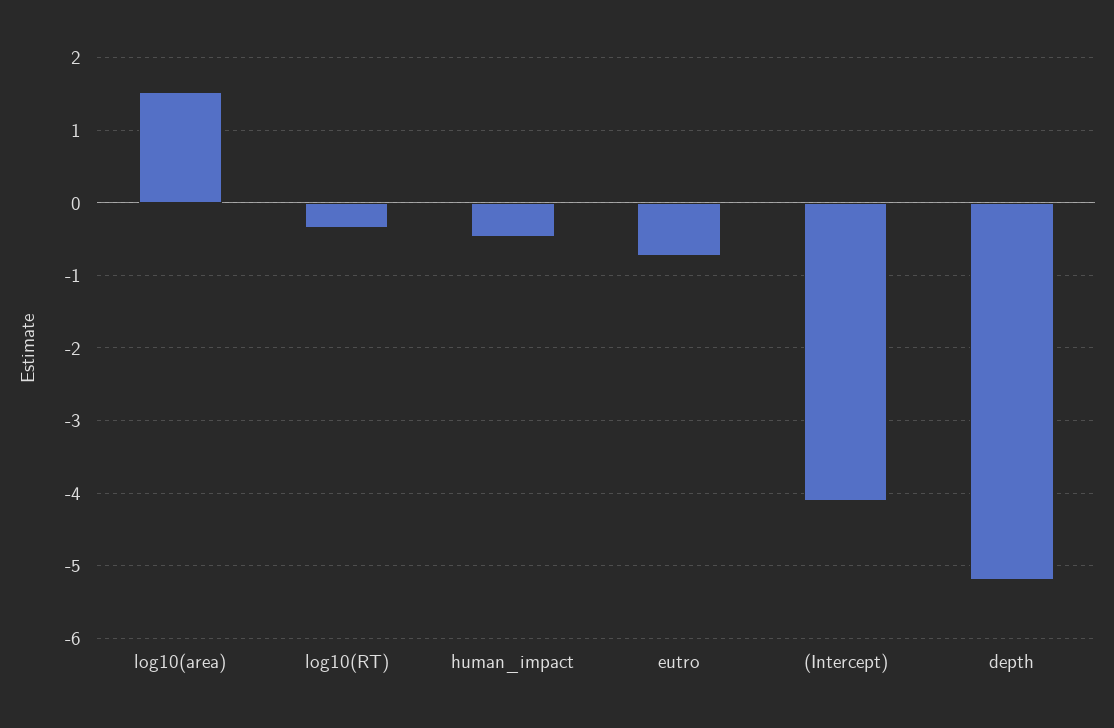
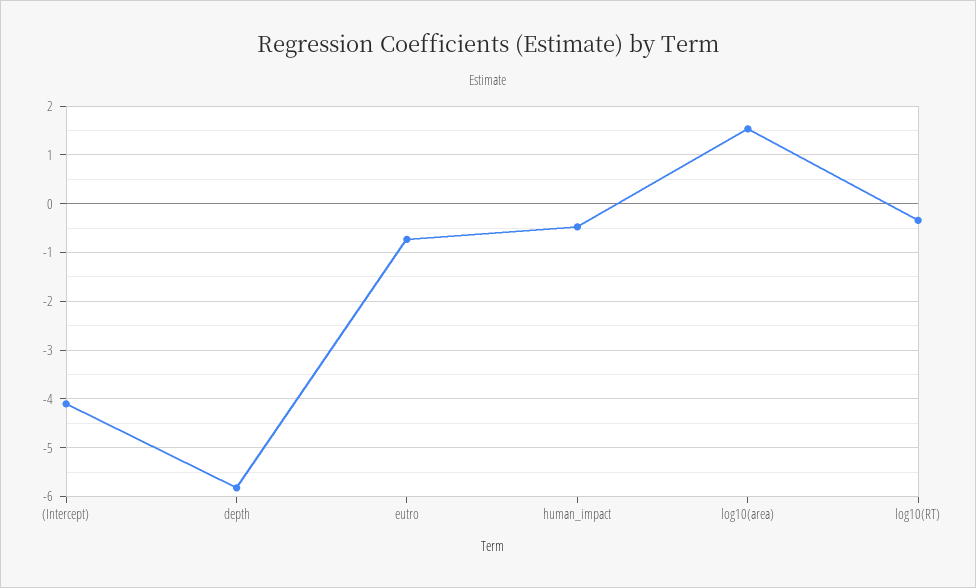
depth: -5.2 -> -5.8

